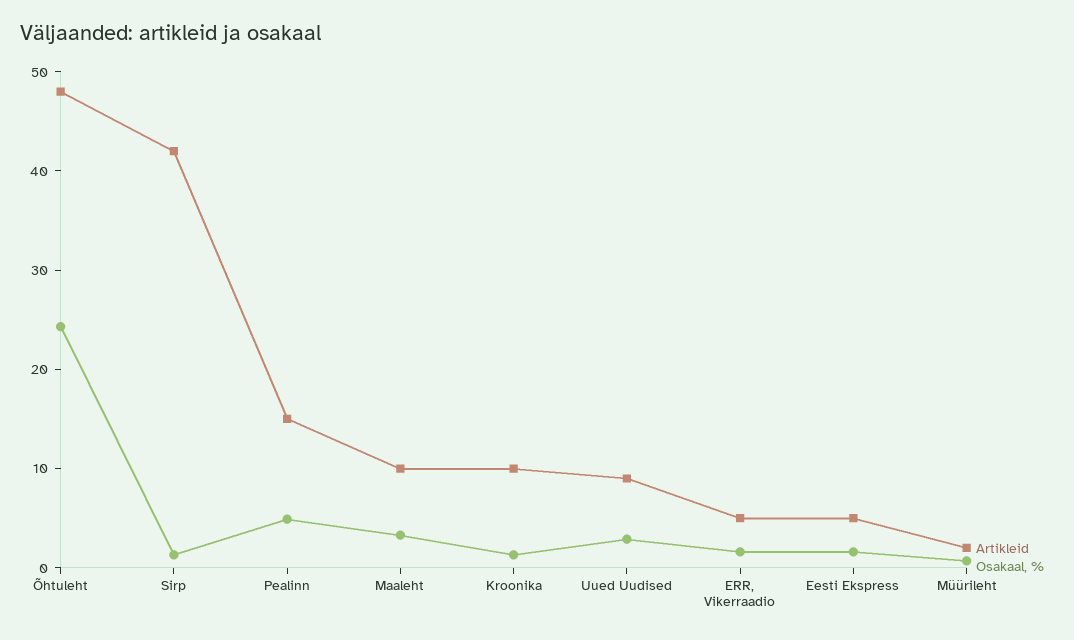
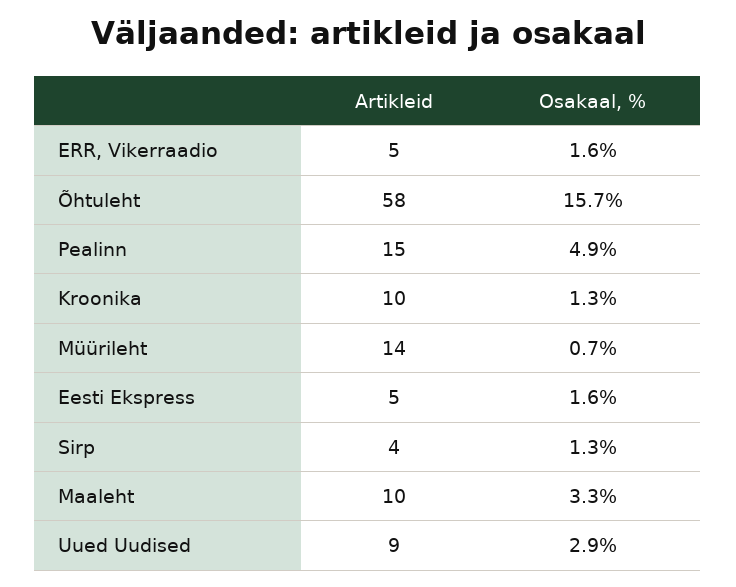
Artikleid, Õhtuleht: 48 -> 58
Osakaal, %, Õhtuleht: 24 -> 15.7
Artikleid, Sirp: 42 -> 4
Artikleid, Müürileht: 2 -> 14

